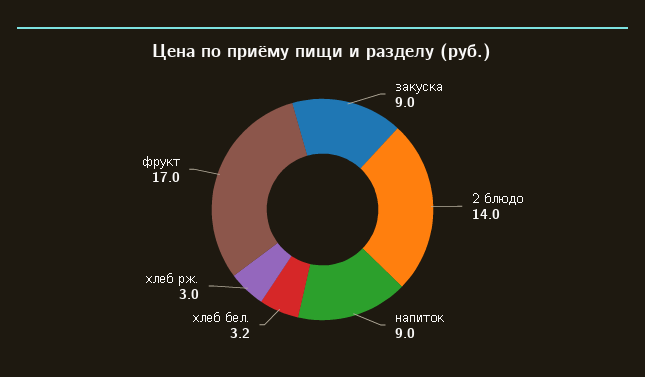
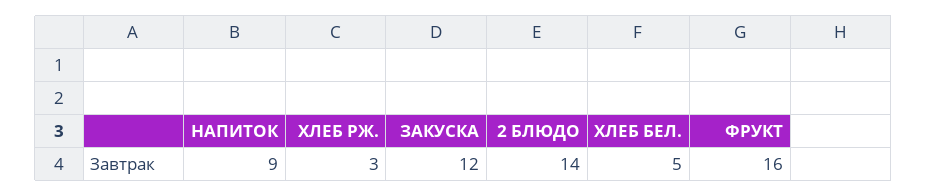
закуска: 9 -> 12
хлеб бел.: 3.2 -> 5
фрукт: 17 -> 16

